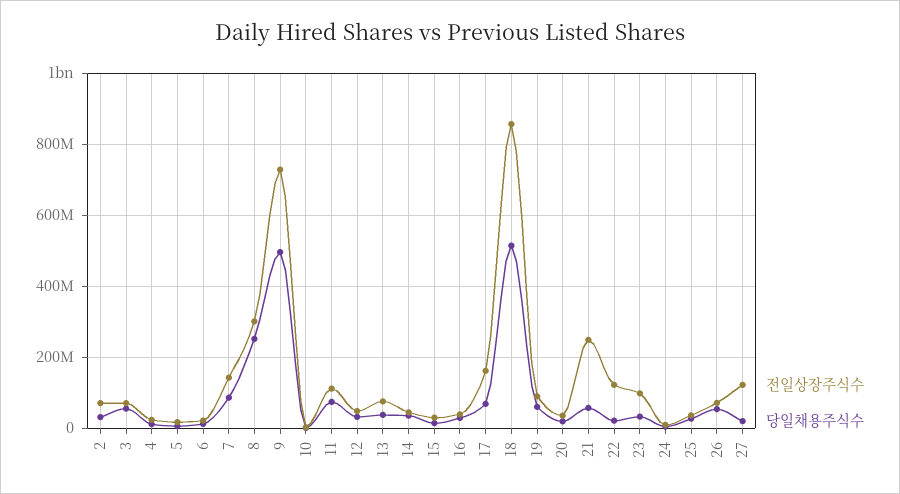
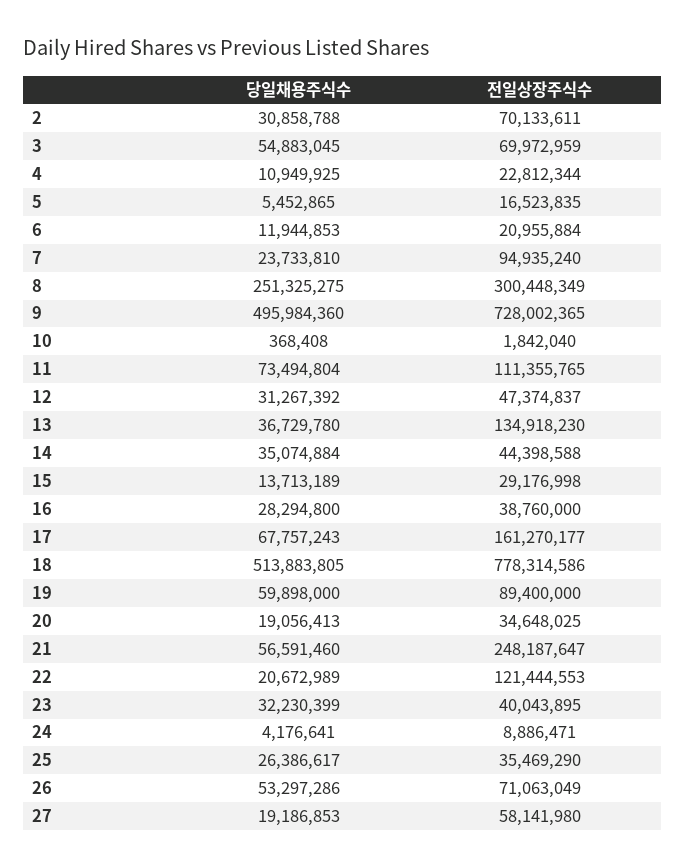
전일상장주식수, 7: 140000000 -> 94935240
당일채용주식수, 7: 80000000 -> 23733810
전일상장주식수, 13: 80000000 -> 134918230
전일상장주식수, 18: 860000000 -> 778314586
전일상장주식수, 23: 100000000 -> 40043895
전일상장주식수, 27: 120000000 -> 58141980

